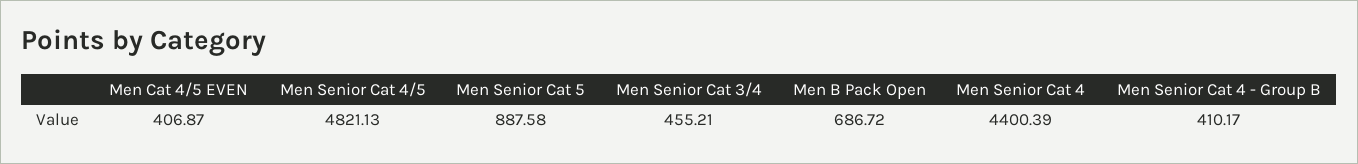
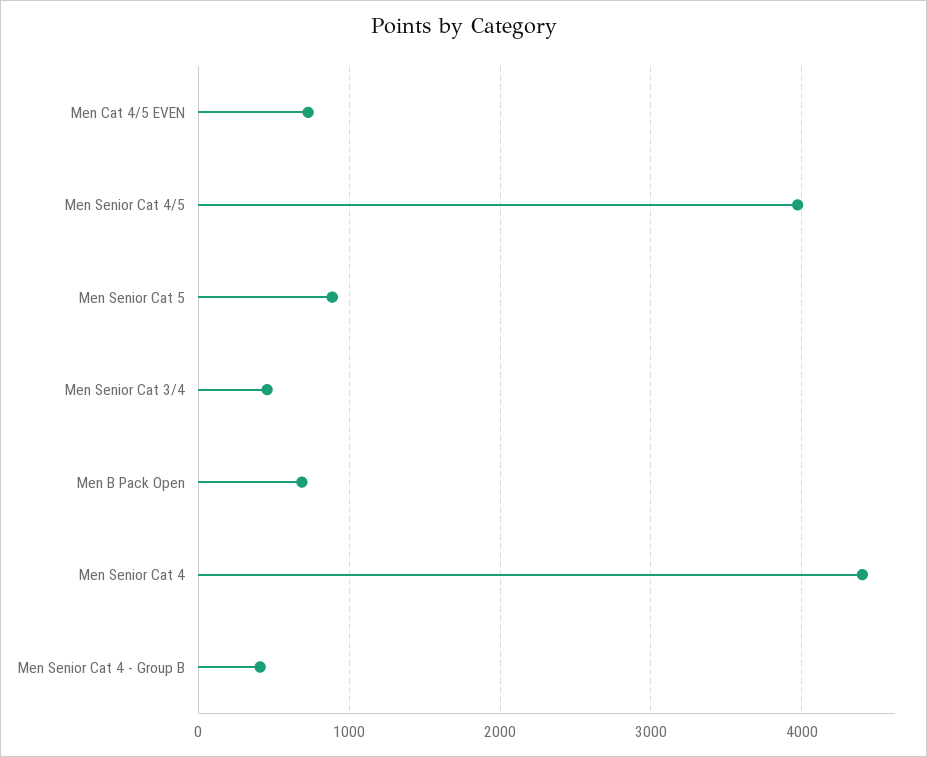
Men Cat 4/5 EVEN: 406.87 -> 700
Men Senior Cat 4/5: 4821.13 -> 4000

